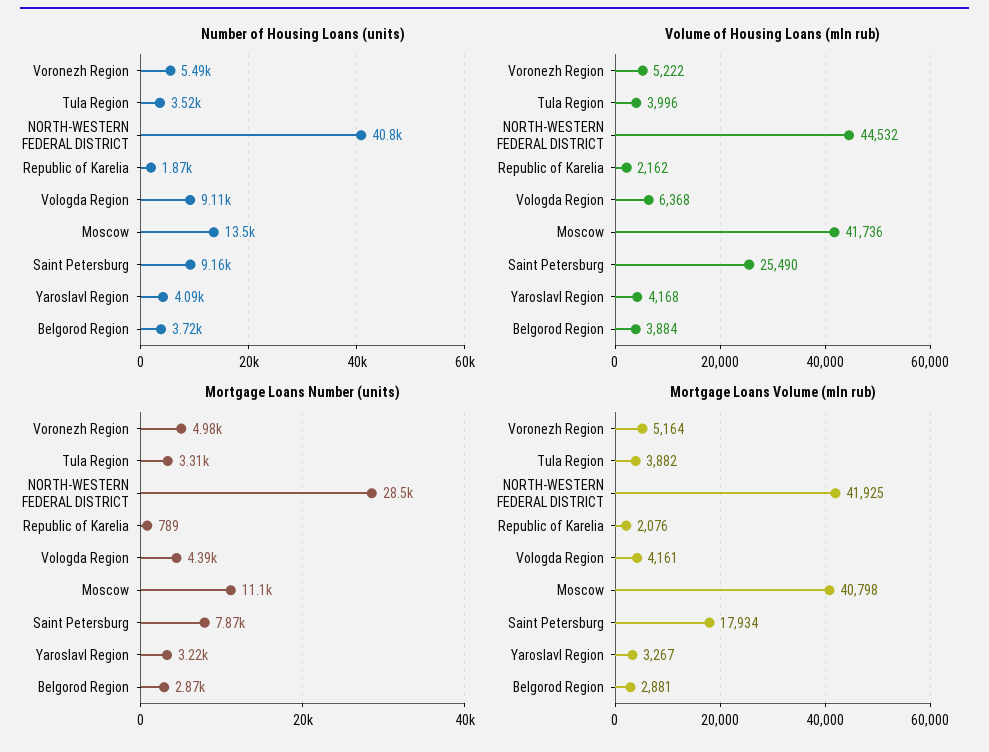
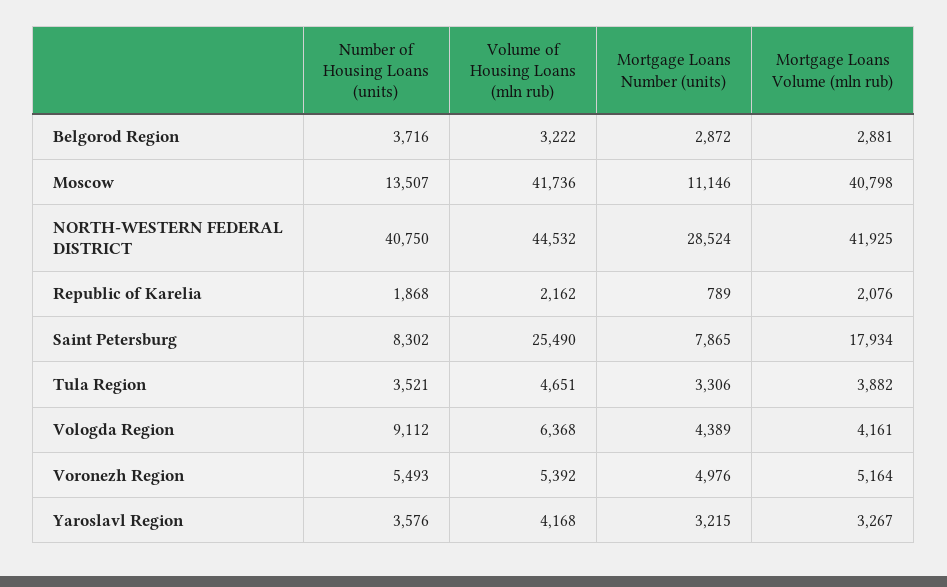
Number of Housing Loans (units), Saint Petersburg: 9160 -> 8302
Number of Housing Loans (units), Yaroslavl Region: 4090 -> 3576
Volume of Housing Loans (mln rub), Voronezh Region: 5222 -> 5392
Volume of Housing Loans (mln rub), Tula Region: 3996 -> 4651
Volume of Housing Loans (mln rub), Belgorod Region: 3884 -> 3222

